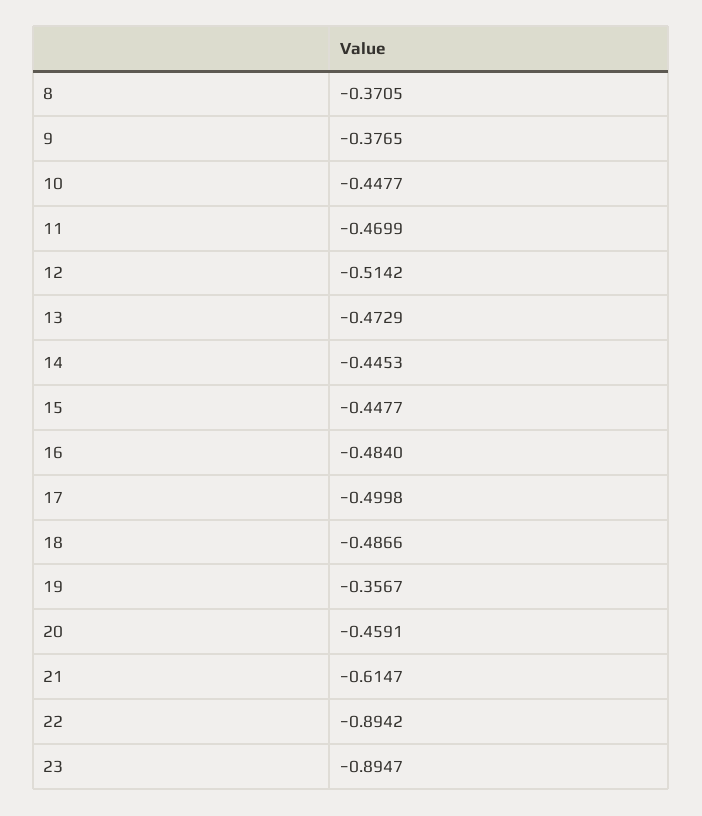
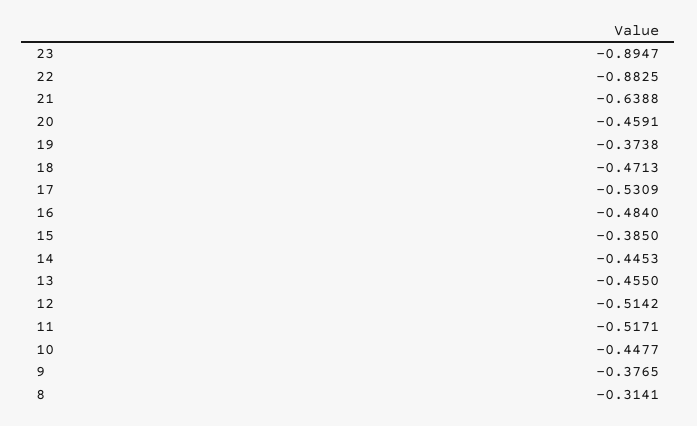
8: -0.3705 -> -0.3141
11: -0.4699 -> -0.5171
13: -0.4729 -> -0.455
15: -0.4477 -> -0.385
17: -0.4998 -> -0.5309
18: -0.4866 -> -0.4713
19: -0.3567 -> -0.3738
21: -0.6147 -> -0.6388
22: -0.8942 -> -0.8825

